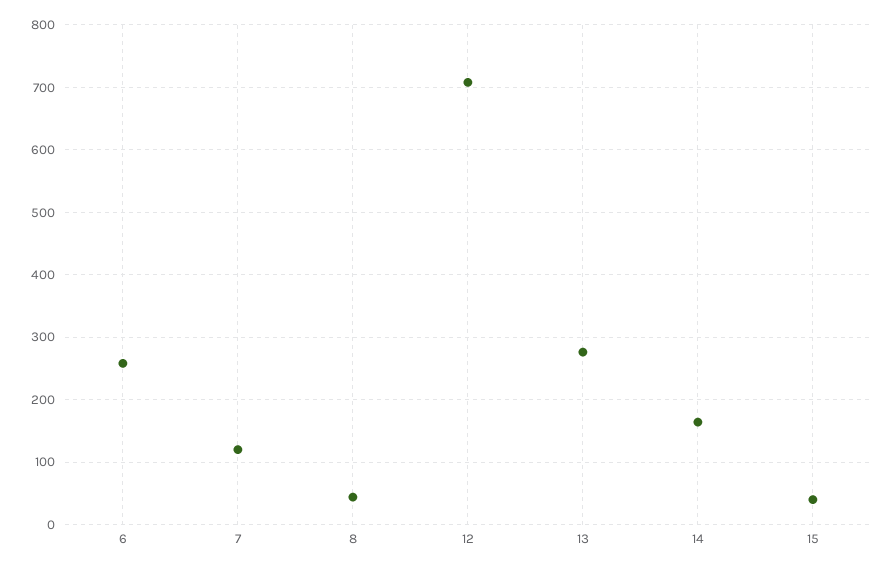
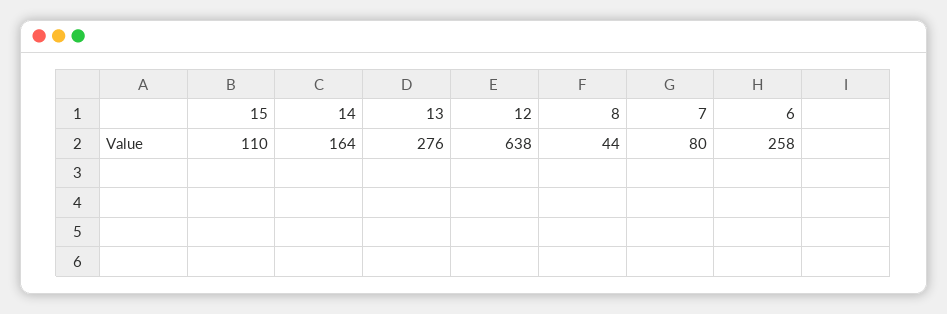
7: 120 -> 80
12: 710 -> 638
15: 40 -> 110

